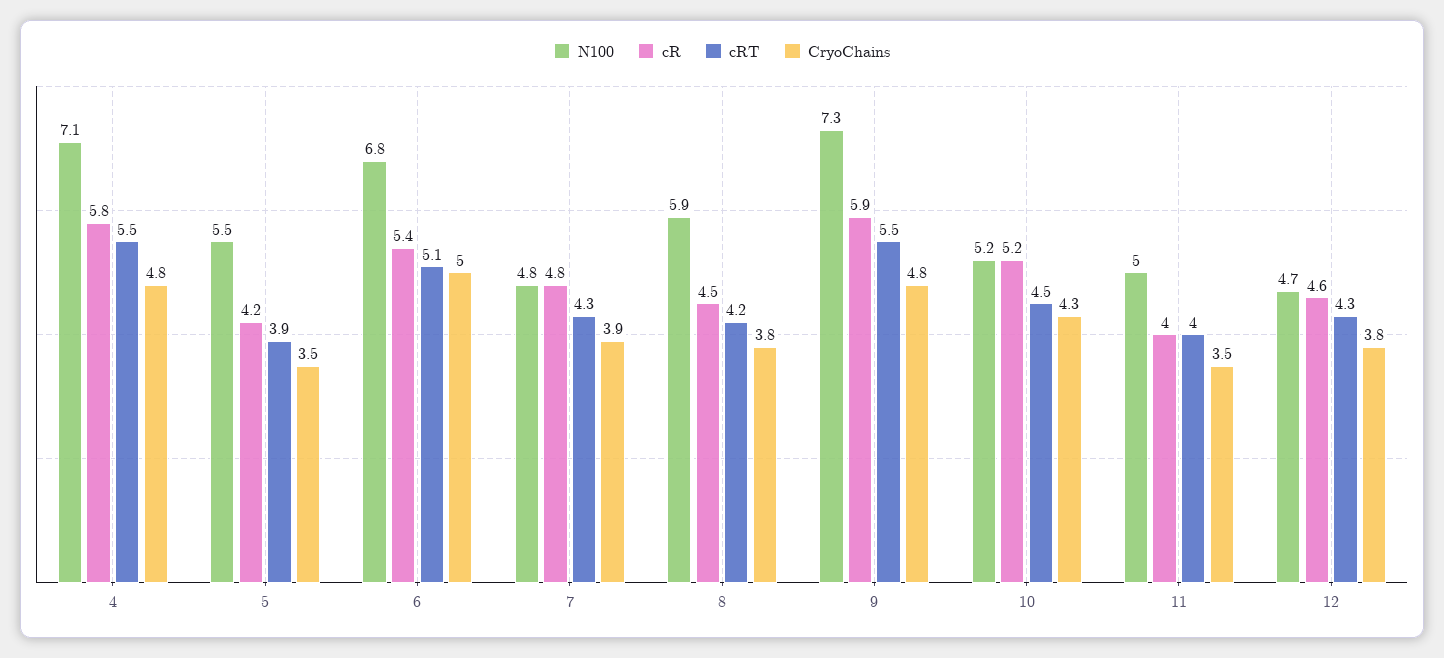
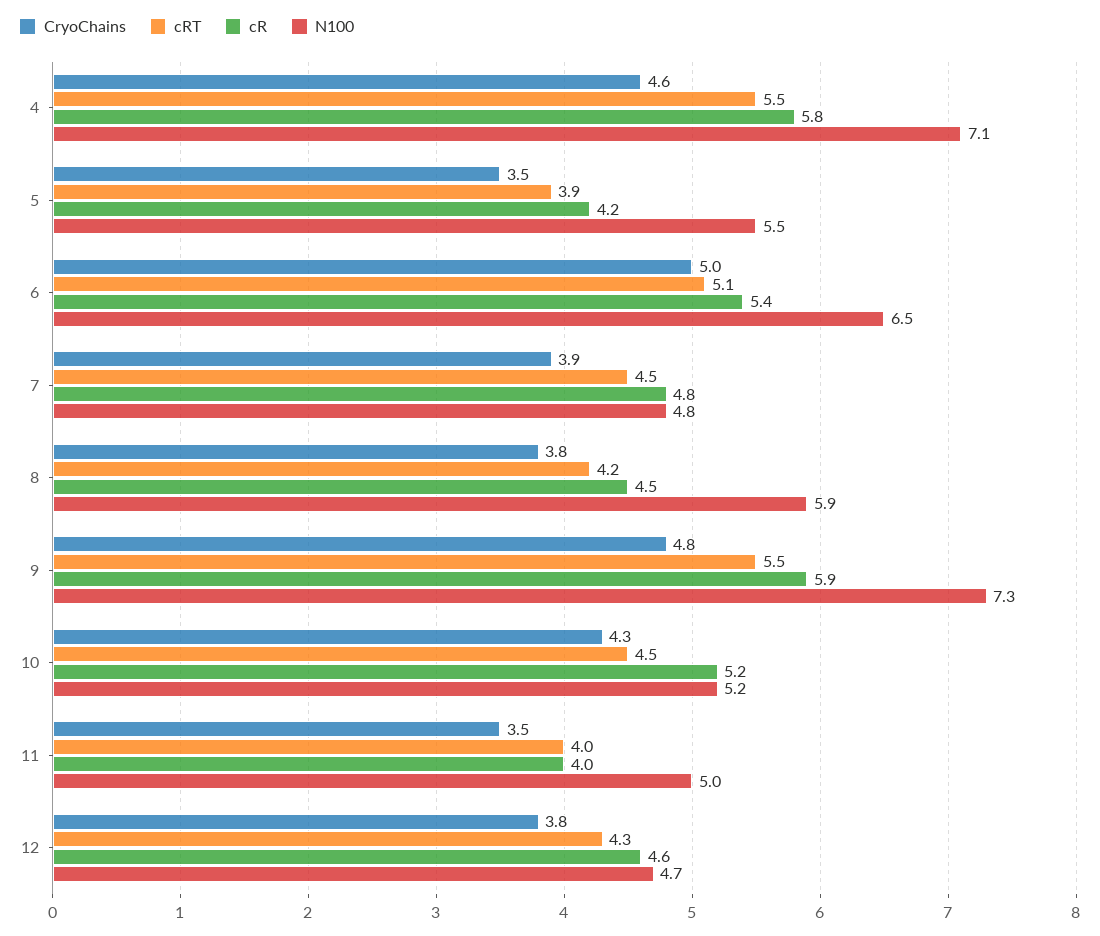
CryoChains, 4: 4.8 -> 4.6
N100, 6: 6.8 -> 6.5
cRT, 7: 4.3 -> 4.5

